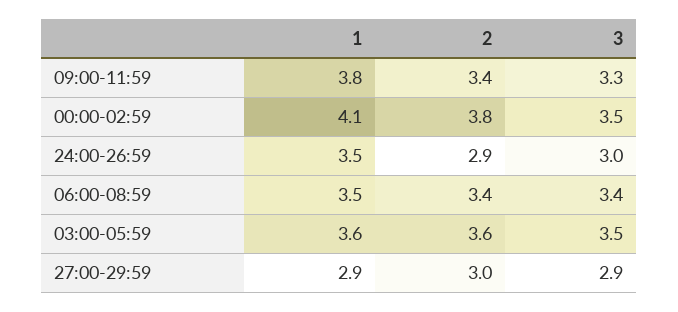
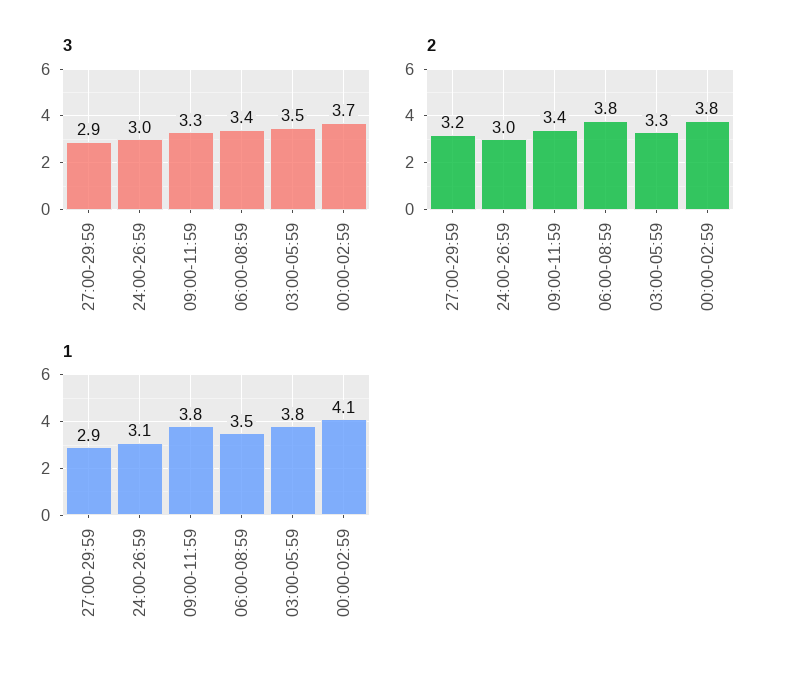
3, 00:00-02:59: 3.5 -> 3.7
1, 24:00-26:59: 3.5 -> 3.1
2, 24:00-26:59: 2.9 -> 3
2, 06:00-08:59: 3.4 -> 3.8
1, 03:00-05:59: 3.6 -> 3.8
2, 03:00-05:59: 3.6 -> 3.3
2, 27:00-29:59: 3 -> 3.2

